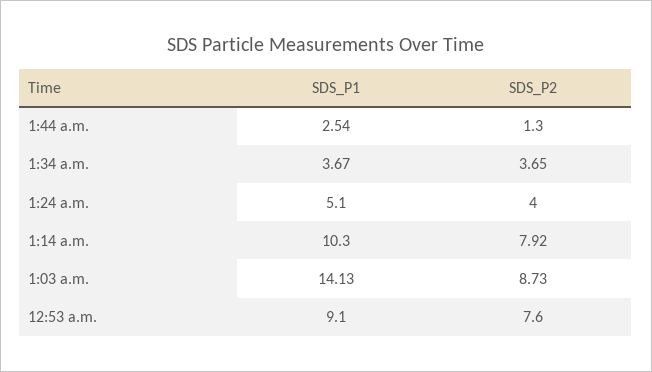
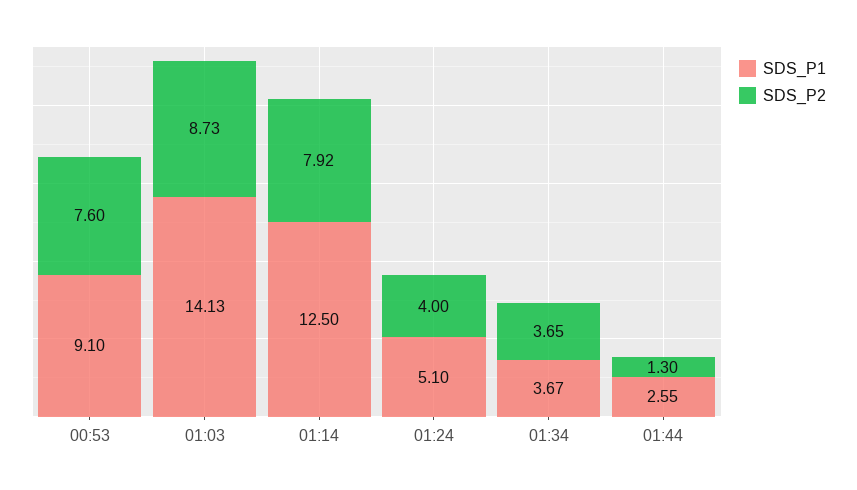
SDS_P1, 1:44 a.m.: 2.54 -> 2.55
SDS_P1, 1:14 a.m.: 10.3 -> 12.5

